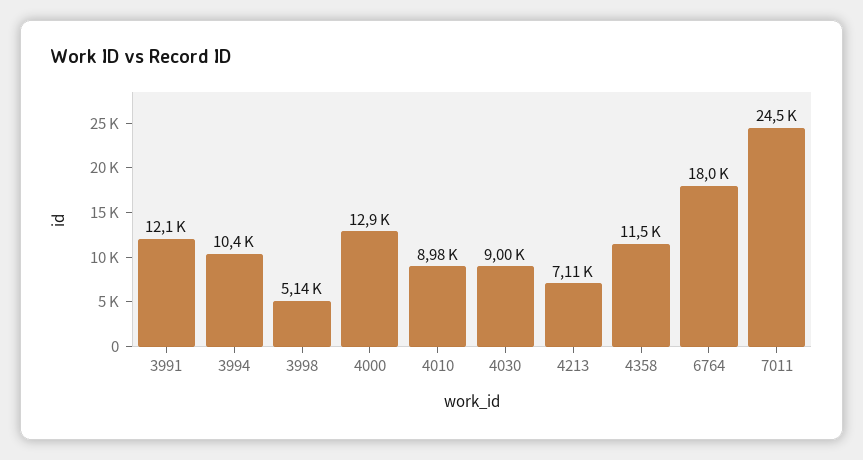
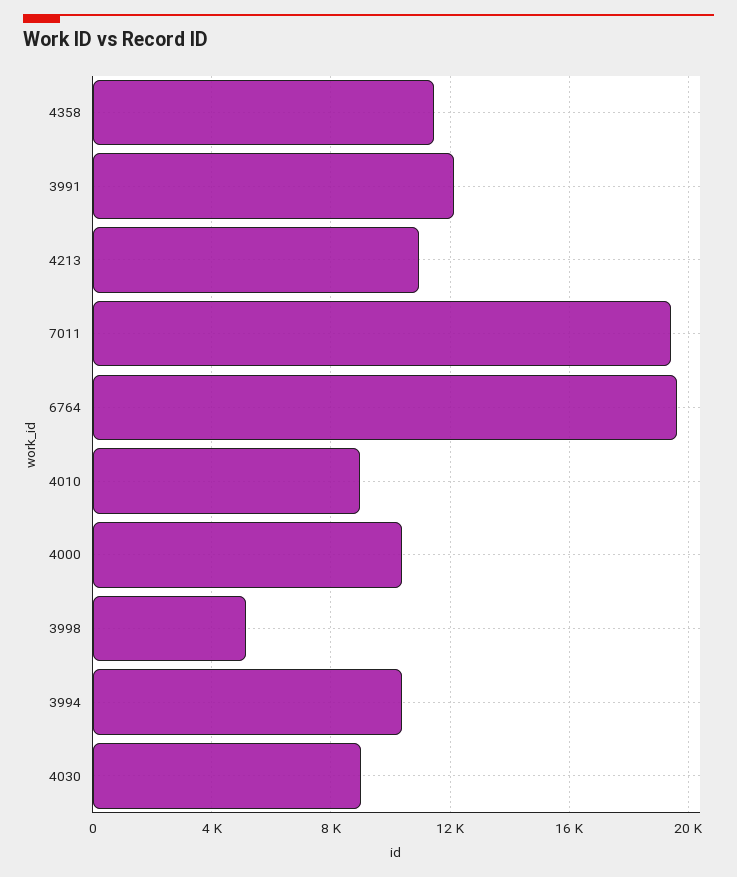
4000: 12900 -> 10500
4213: 7110 -> 11000
6764: 18000 -> 19500
7011: 24500 -> 19500

